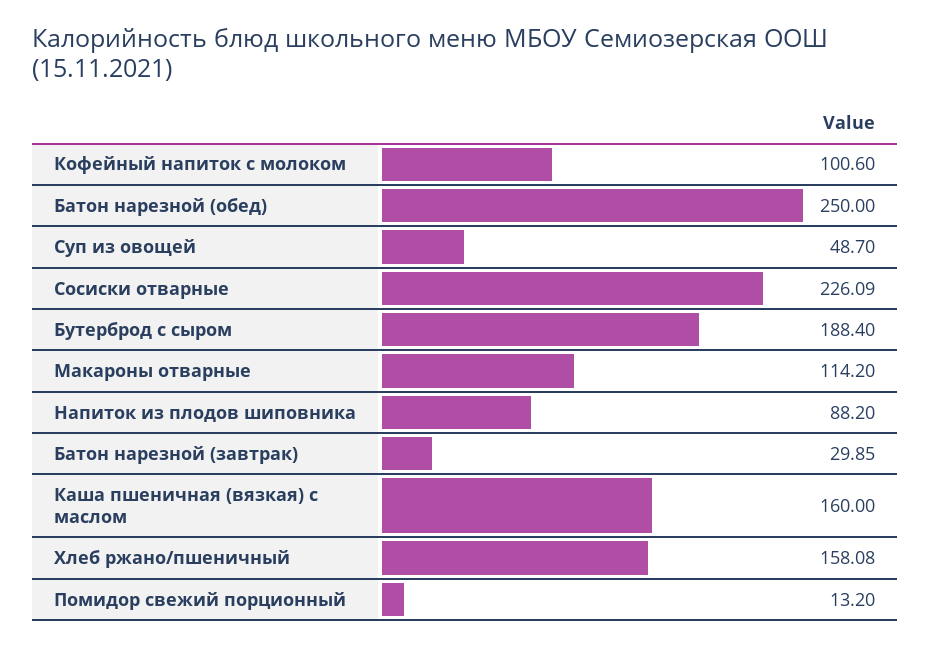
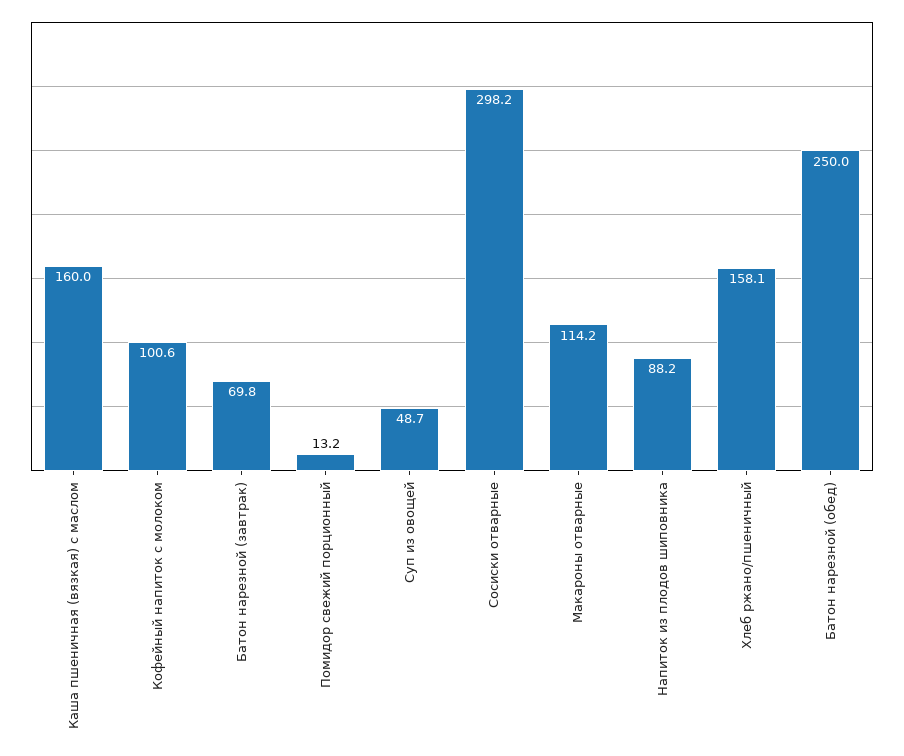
Сосиски отварные: 226.09 -> 298.2
Бутерброд с сыром: 188.4 -> none
Батон нарезной (завтрак): 29.85 -> 69.8

